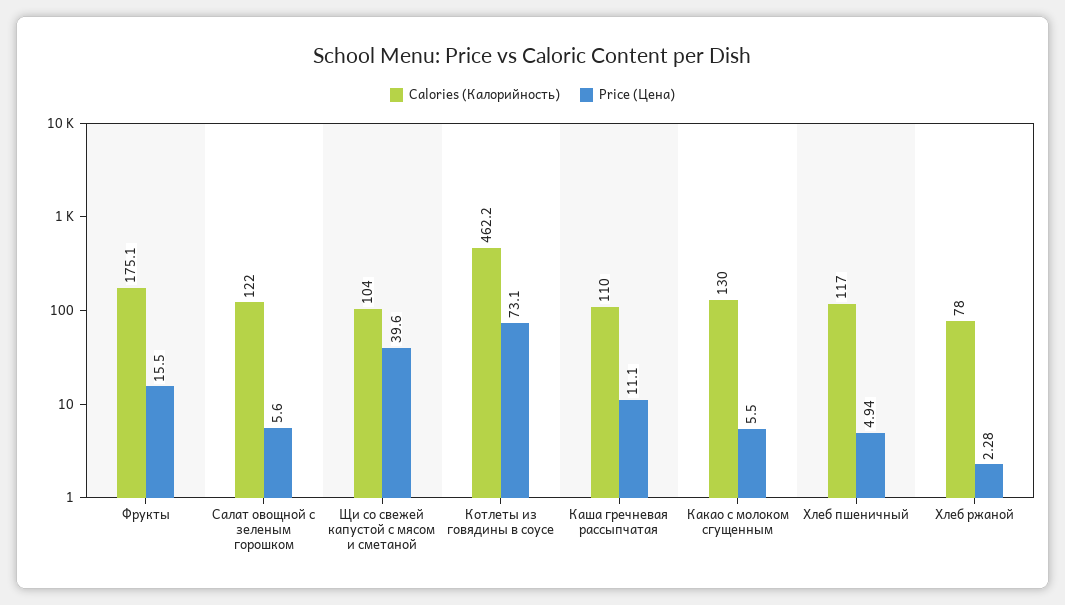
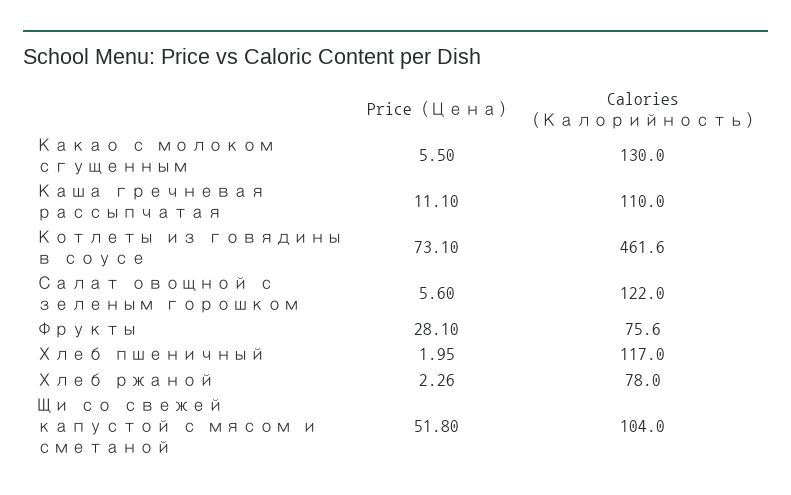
Calories (Калорийность), Фрукты: 175.1 -> 75.6
Price (Цена), Фрукты: 15.5 -> 28.1
Price (Цена), Щи со свежей капустой с мясом и сметаной: 39.6 -> 51.8
Calories (Калорийность), Котлеты из говядины в соусе: 462.2 -> 461.6
Price (Цена), Хлеб пшеничный: 4.94 -> 1.95
Price (Цена), Хлеб ржаной: 2.28 -> 2.26

